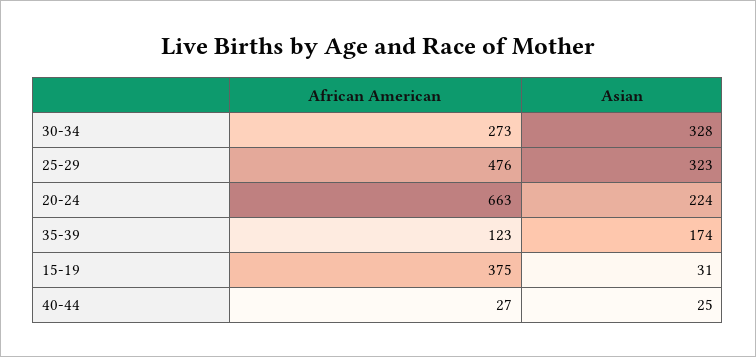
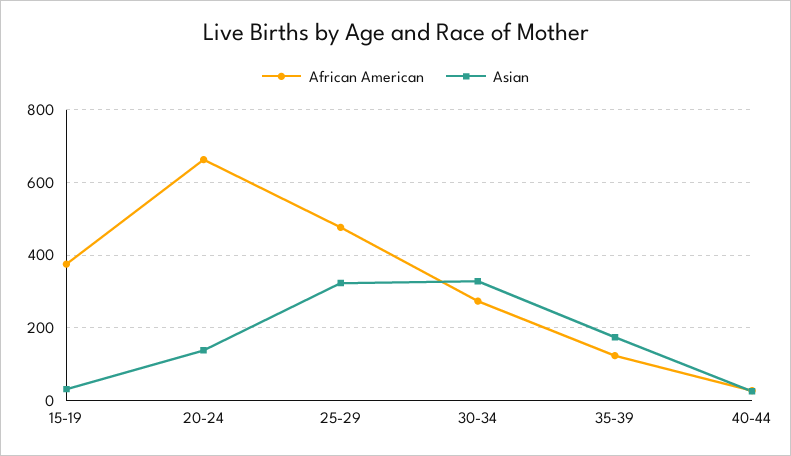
Asian, 20-24: 224 -> 140

